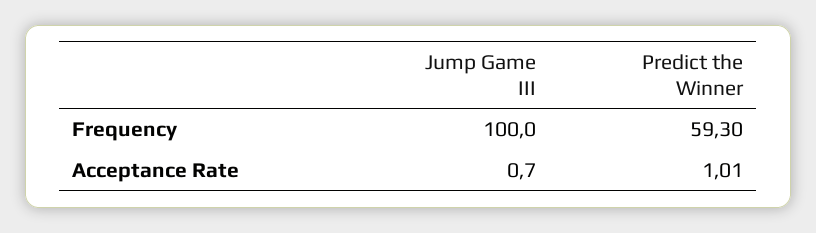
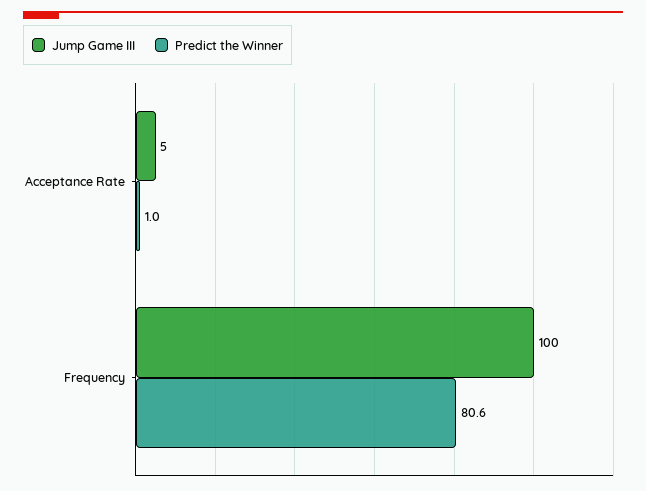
Predict the Winner, Frequency: 59.3 -> 80.6
Jump Game III, Acceptance Rate: 0.7 -> 5

